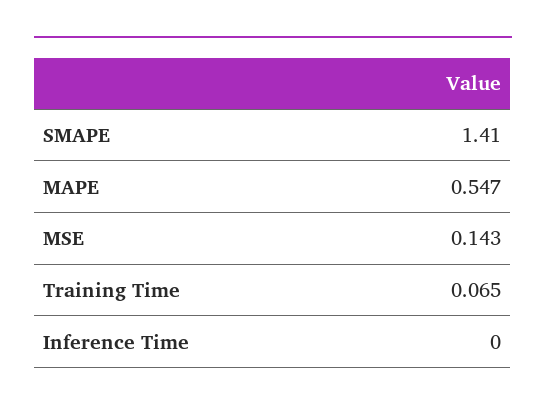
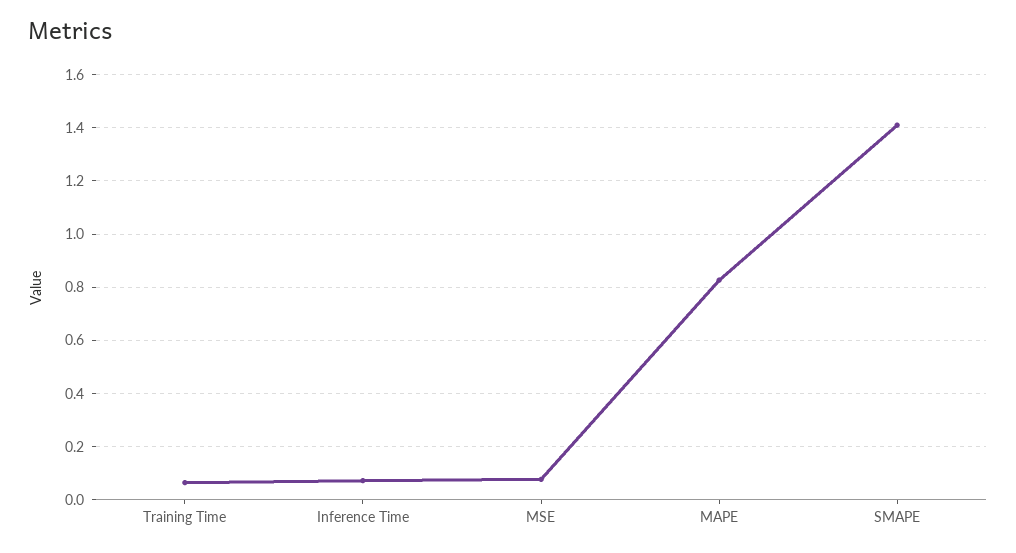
MAPE: 0.547 -> 0.825
MSE: 0.143 -> 0.075
Inference Time: 0 -> 0.075

